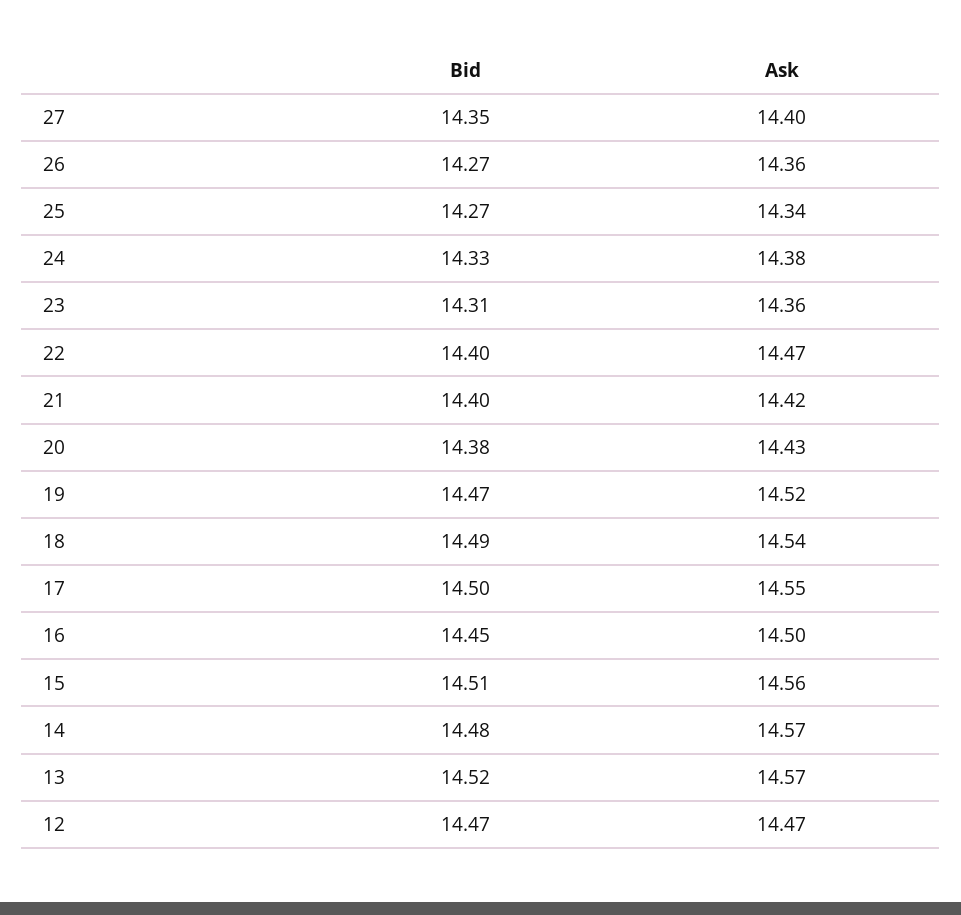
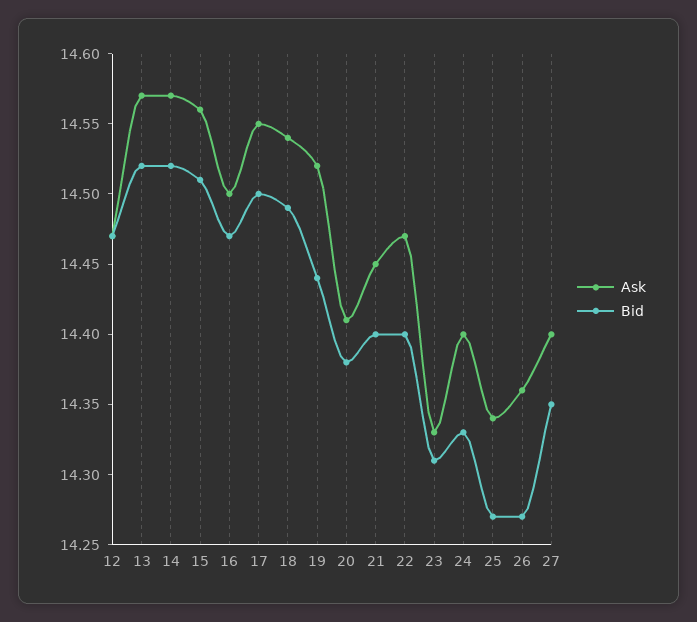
Ask, 24: 14.38 -> 14.4
Ask, 23: 14.36 -> 14.33
Ask, 21: 14.42 -> 14.45
Ask, 20: 14.43 -> 14.41
Bid, 19: 14.47 -> 14.44
Bid, 16: 14.45 -> 14.47
Bid, 14: 14.48 -> 14.52

